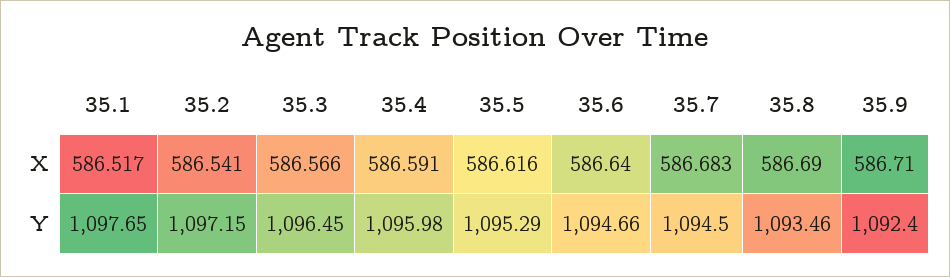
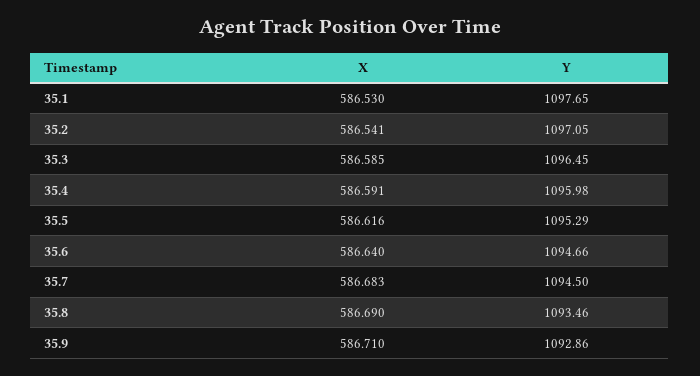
35.1, X: 586.517 -> 586.53
35.3, X: 586.566 -> 586.585
35.2, Y: 1097.15 -> 1097.05
35.9, Y: 1092.4 -> 1092.86

